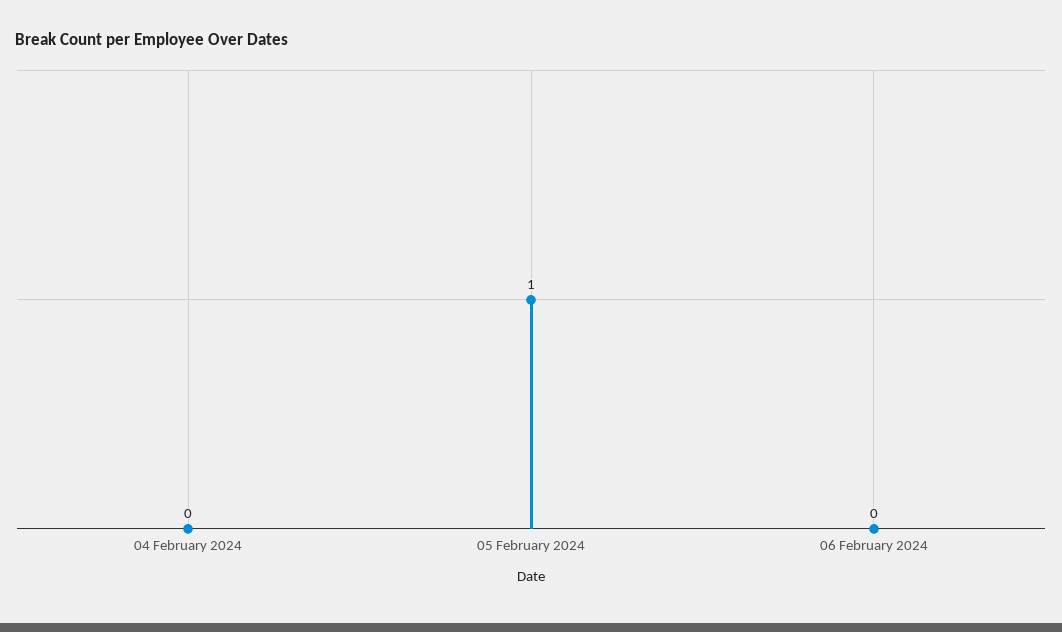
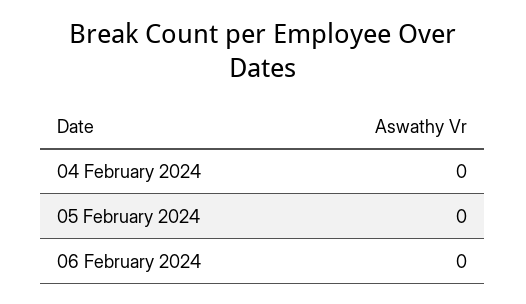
05 February 2024: 1 -> 0

